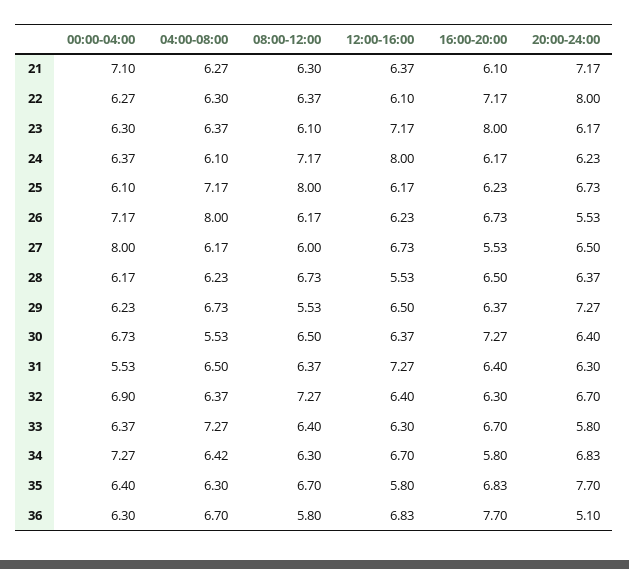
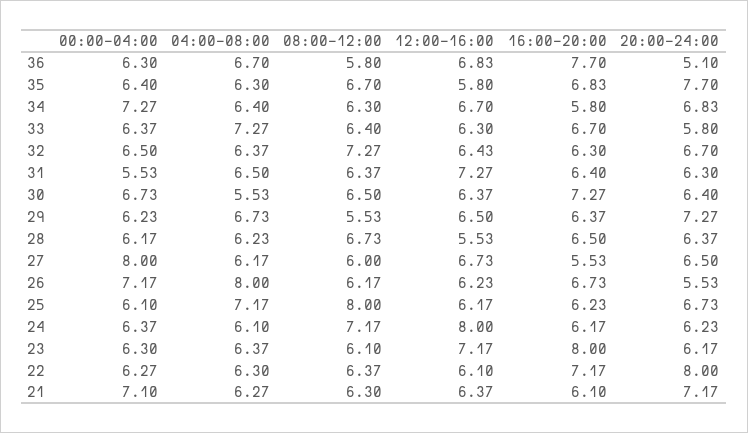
00:00-04:00, 32: 6.9 -> 6.5
12:00-16:00, 32: 6.4 -> 6.43
04:00-08:00, 34: 6.42 -> 6.4

